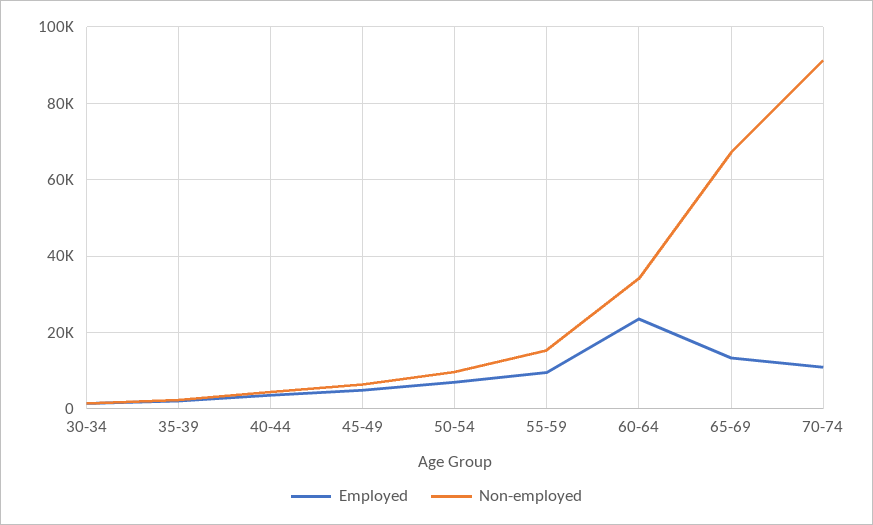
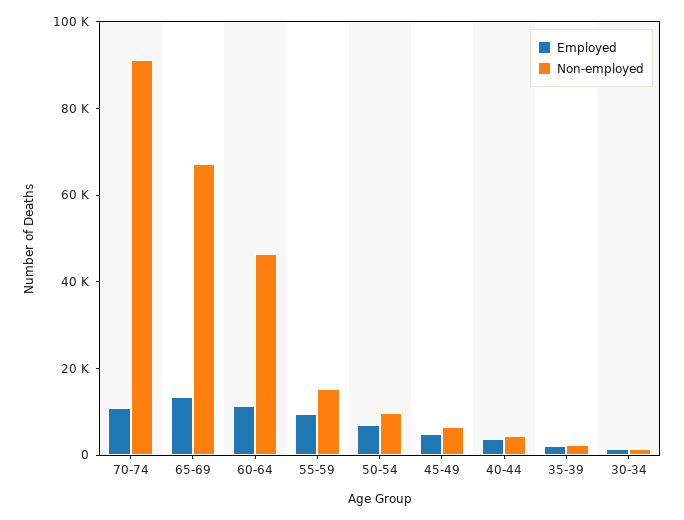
Employed, 60-64: 24000 -> 10000
Non-employed, 60-64: 34000 -> 45000

